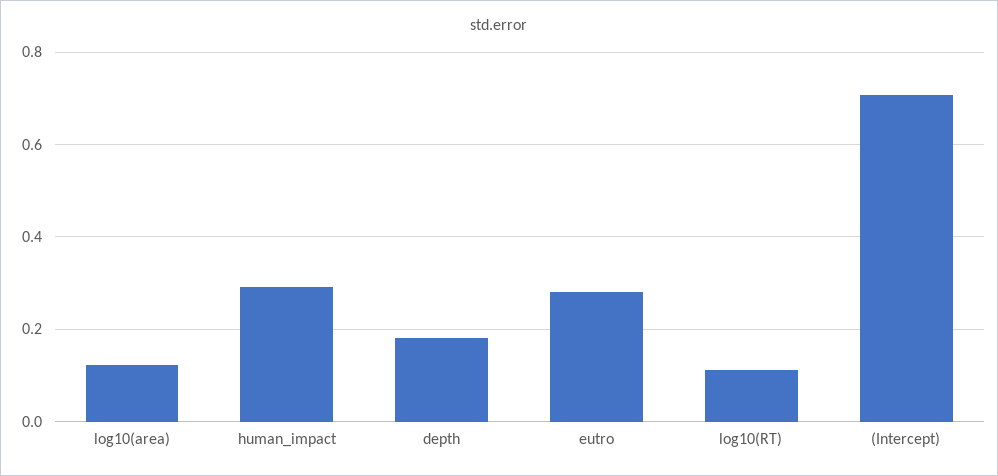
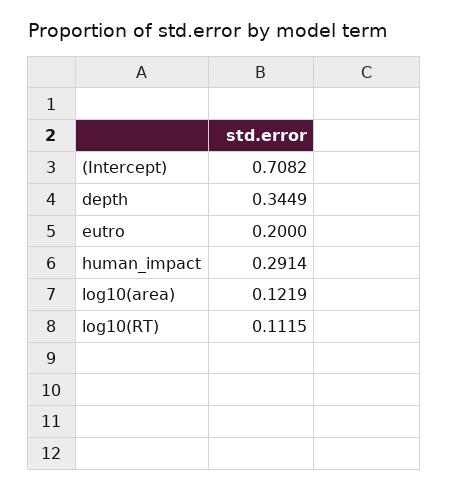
depth: 0.18 -> 0.3449
eutro: 0.28 -> 0.2

